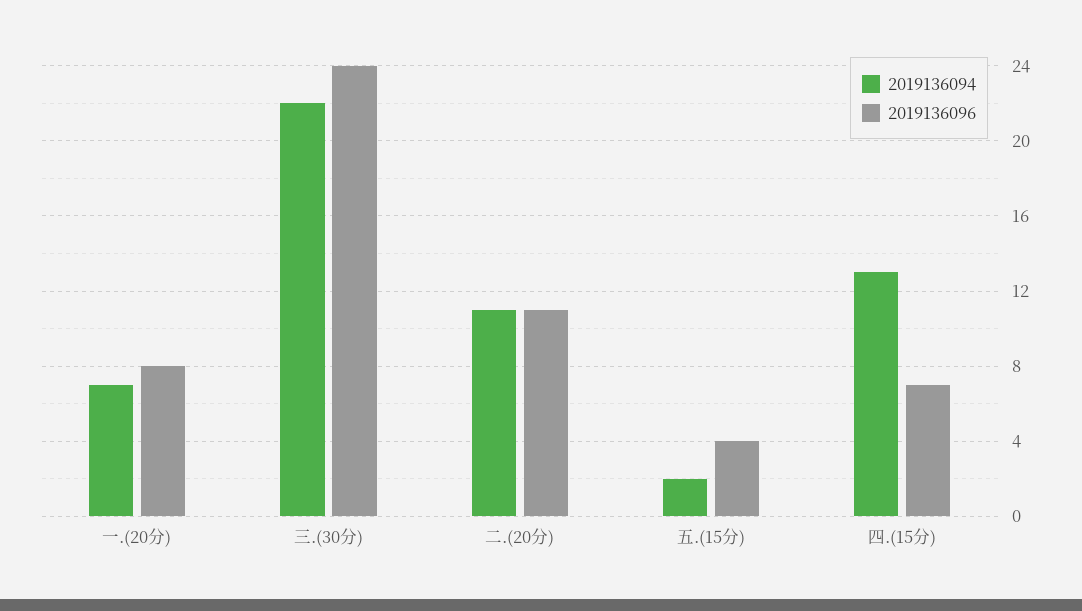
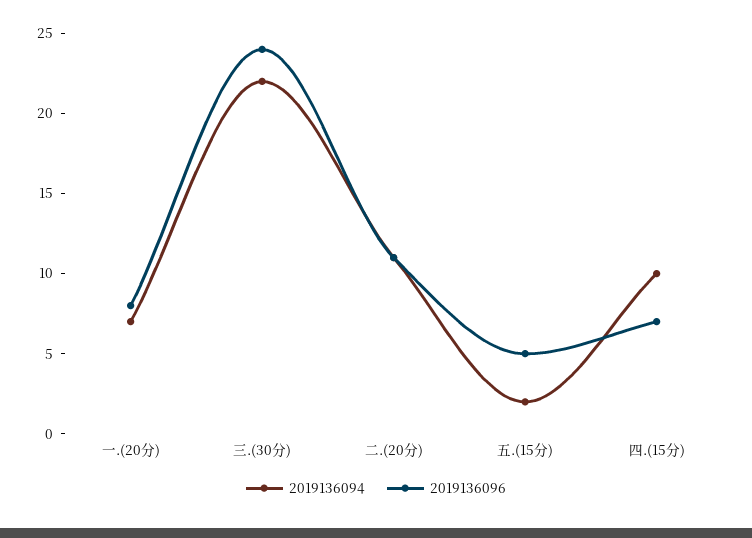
2019136096, 五.(15分): 4 -> 5
2019136094, 四.(15分): 13 -> 10

